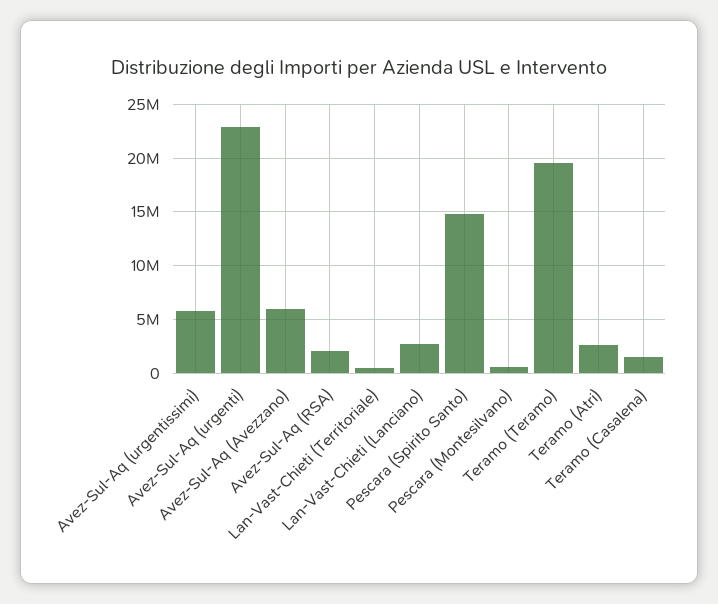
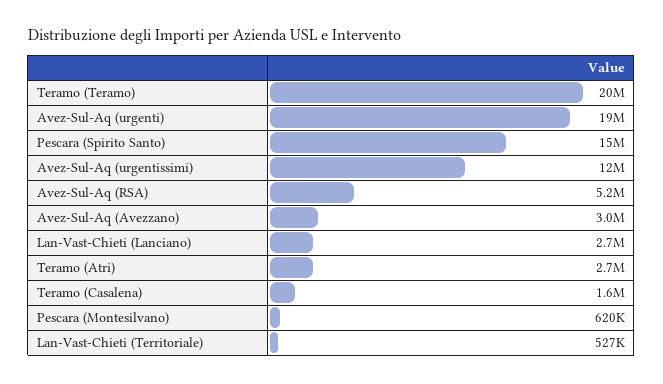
Avez-Sul-Aq (urgentissimi): 6000000 -> 12000000
Avez-Sul-Aq (urgenti): 23000000 -> 19000000
Avez-Sul-Aq (Avezzano): 6000000 -> 3000000
Avez-Sul-Aq (RSA): 2000000 -> 5200000

